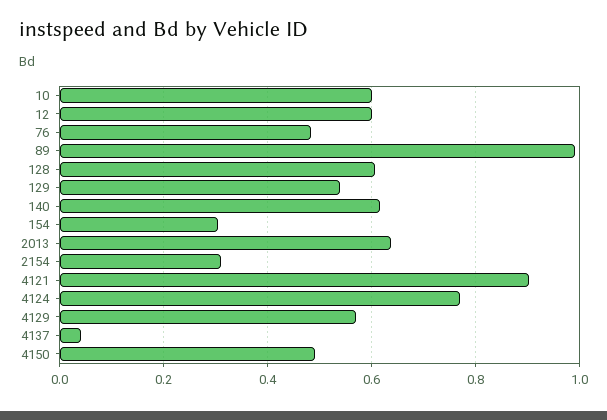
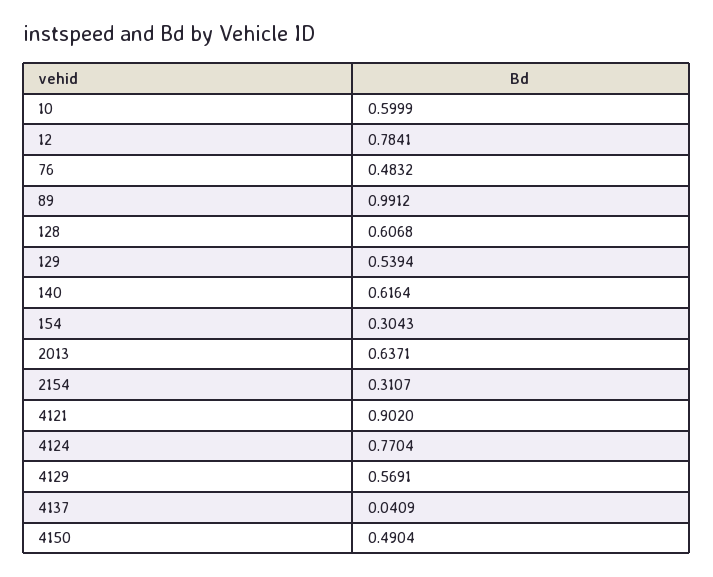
12: 0.6 -> 0.7841

